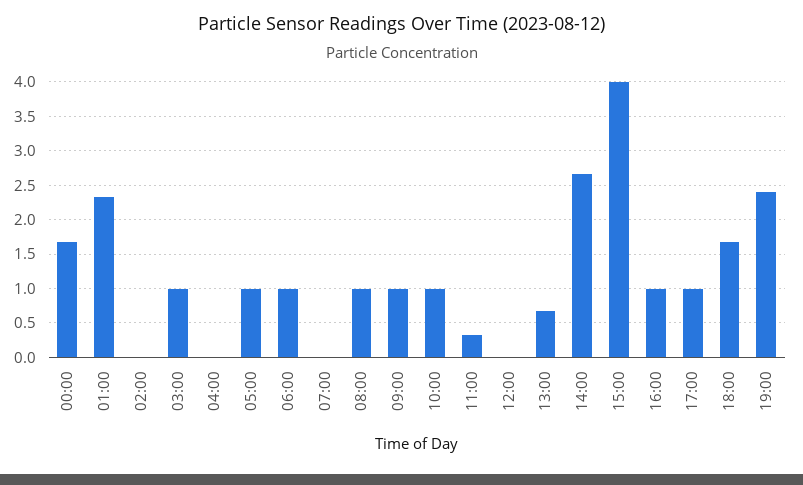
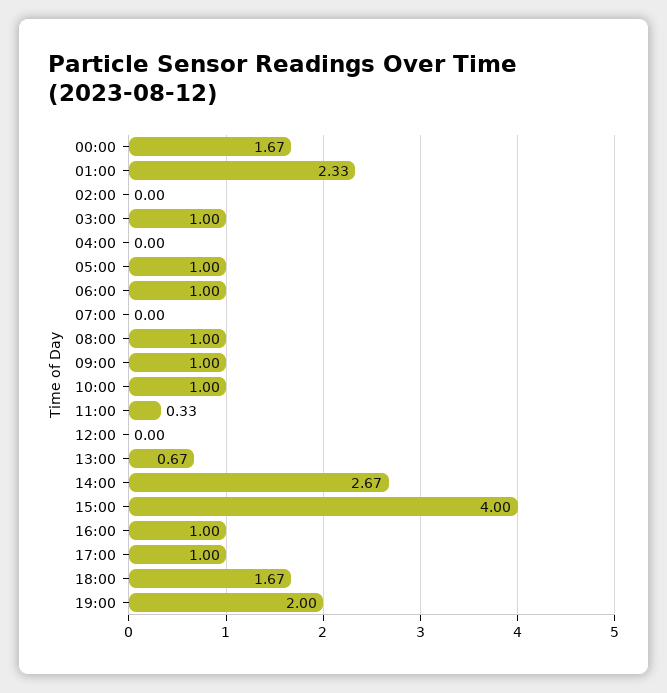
19:00: 2.4 -> 2

